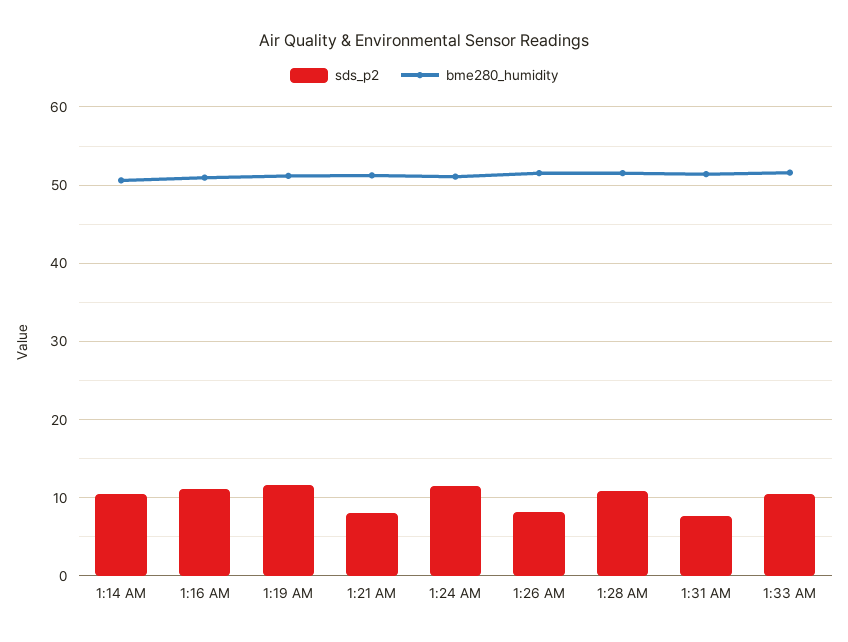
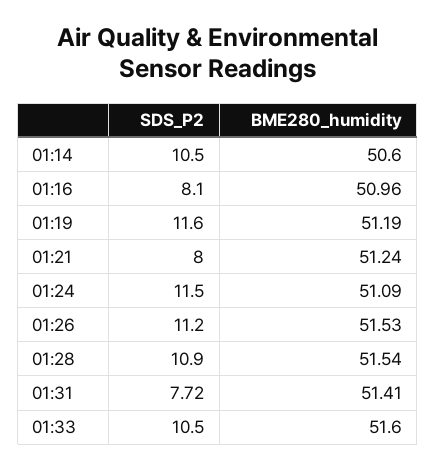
sds_p2, 1:16 AM: 11 -> 8.1
sds_p2, 1:26 AM: 8 -> 11.2

